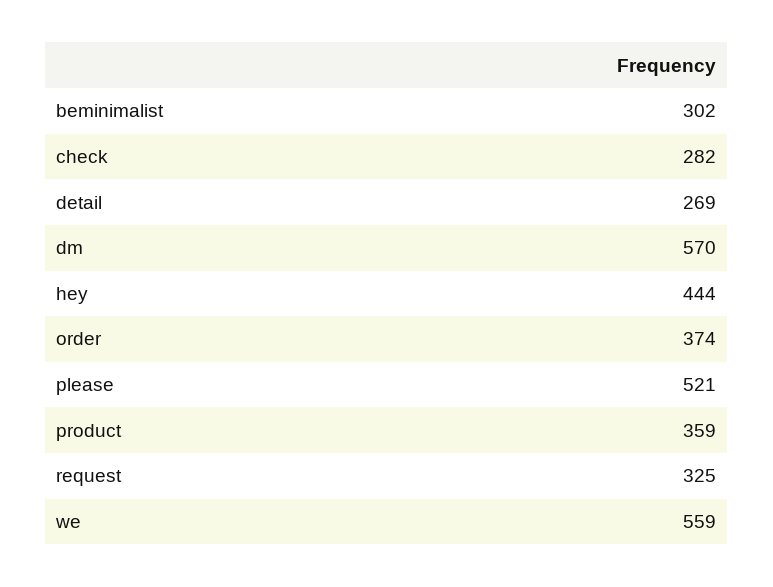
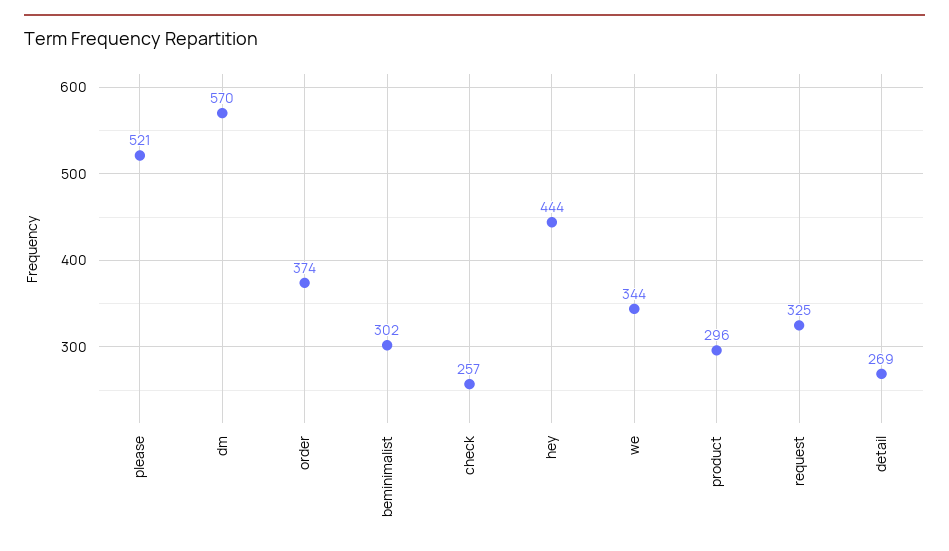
check: 282 -> 257
product: 359 -> 296
we: 559 -> 344

